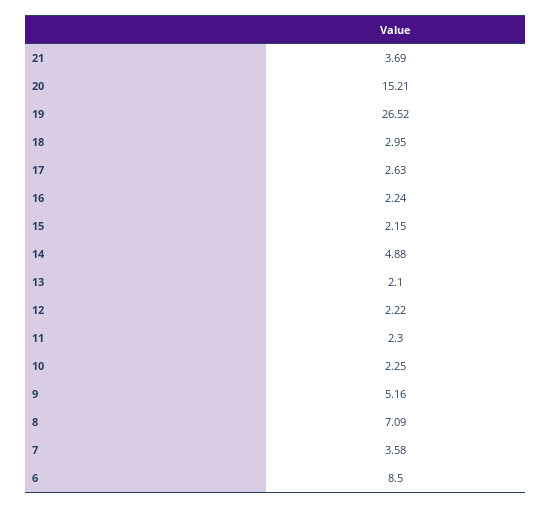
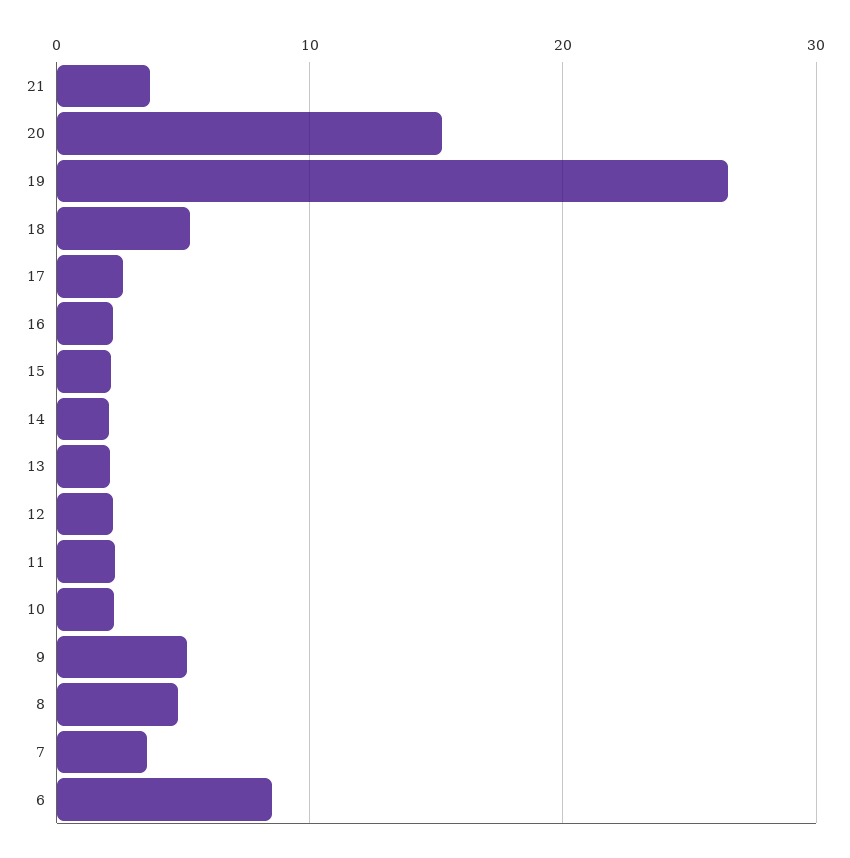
18: 2.95 -> 5
14: 4.88 -> 2
8: 7.09 -> 5

